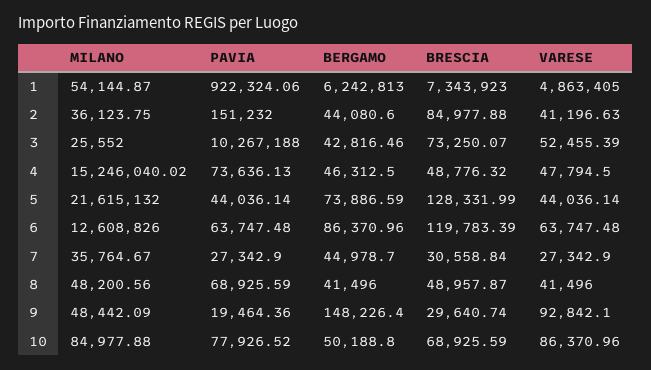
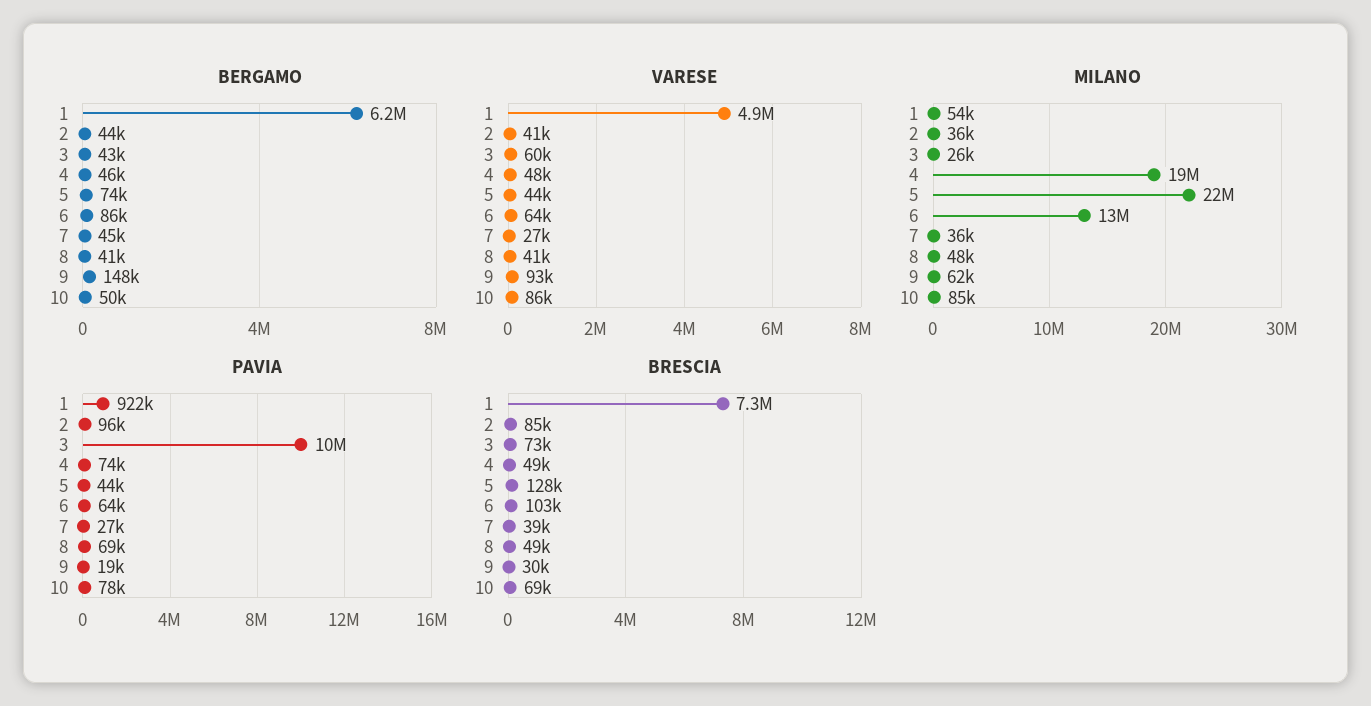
PAVIA, 2: 151232 -> 96000
VARESE, 3: 52455.39 -> 60000
MILANO, 4: 15246040.02 -> 19000000
BRESCIA, 6: 119783.39 -> 103000
BRESCIA, 7: 30558.84 -> 39000
MILANO, 9: 48442.09 -> 62000

